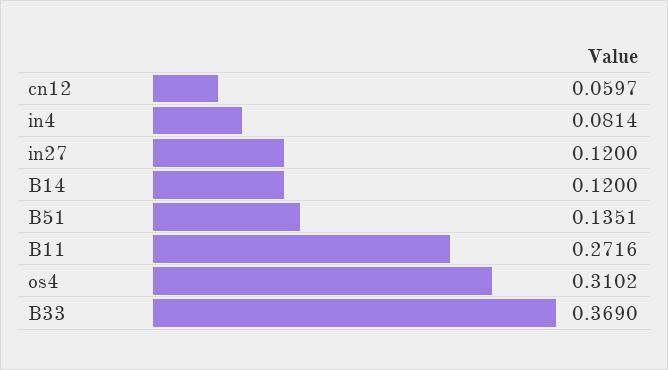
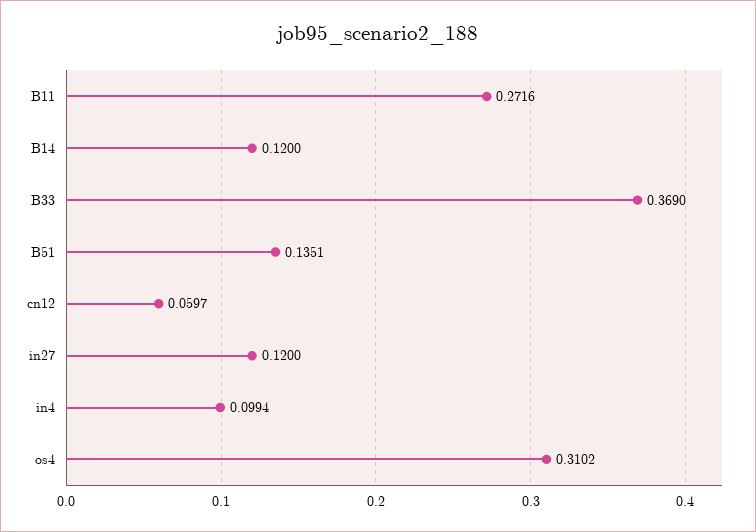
in4: 0.0814 -> 0.0994

